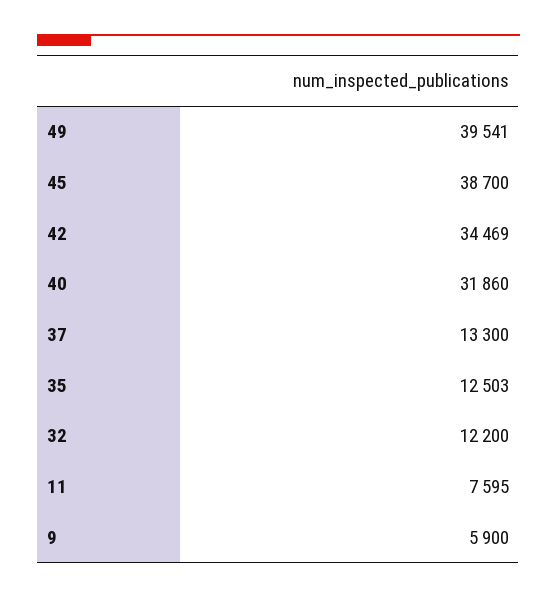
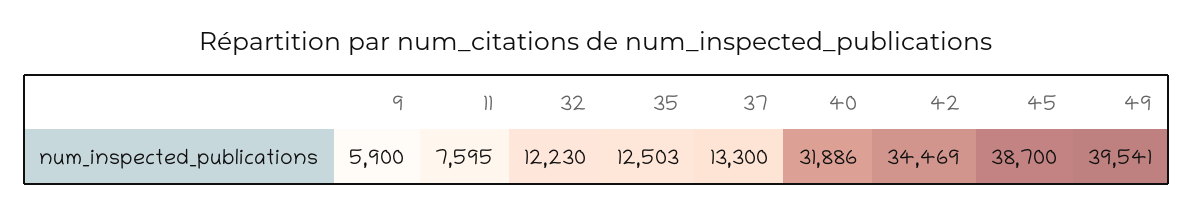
40: 31860 -> 31886
32: 12200 -> 12230

